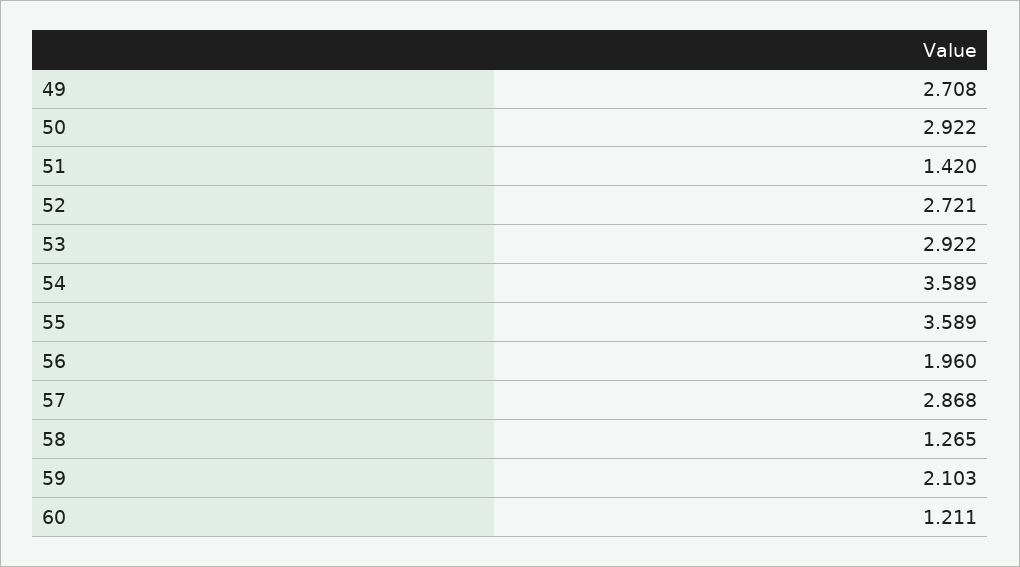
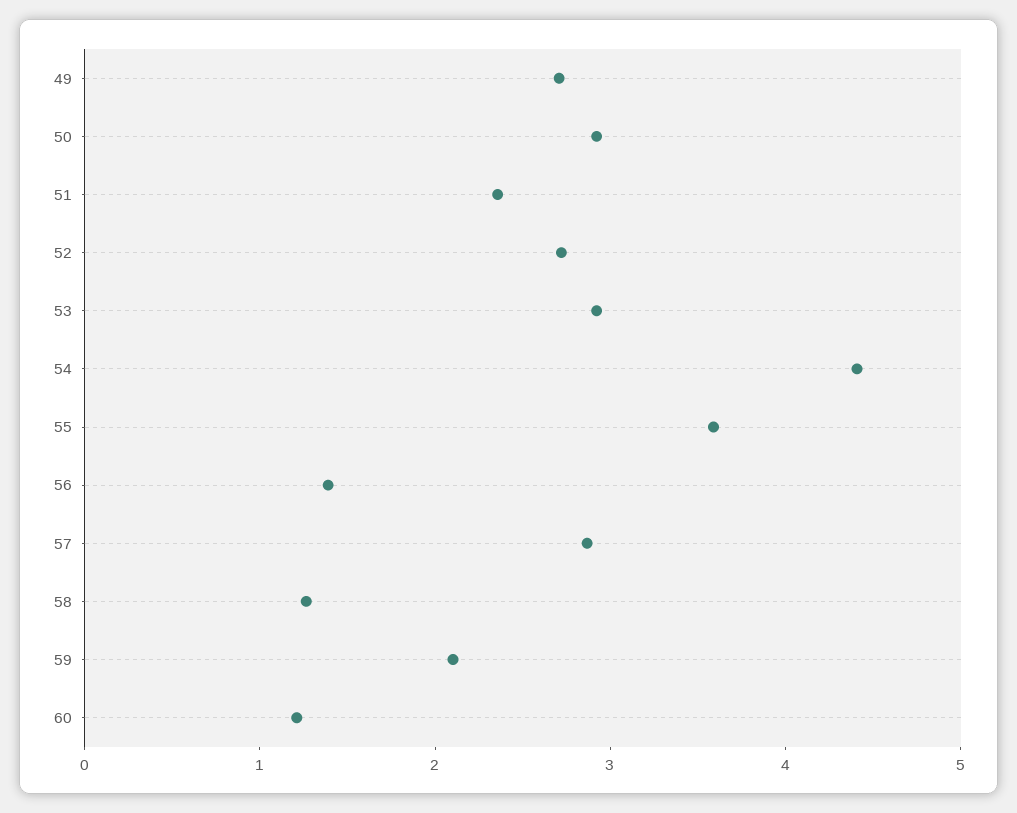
51: 1.42 -> 2.4
54: 3.589 -> 4.4
56: 1.96 -> 1.4

